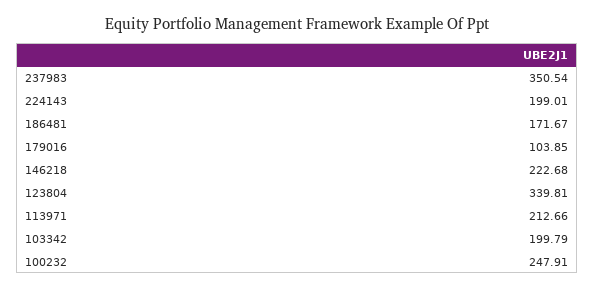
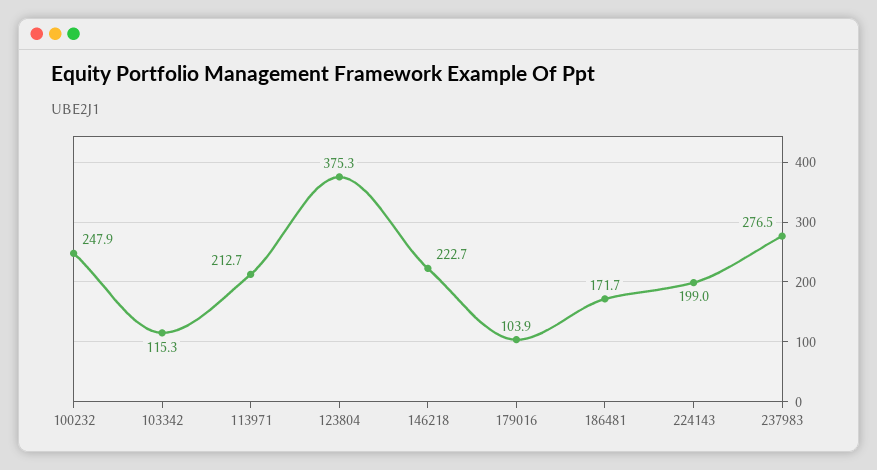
237983: 350.54 -> 276.5
123804: 339.81 -> 375.3
103342: 199.79 -> 115.3

